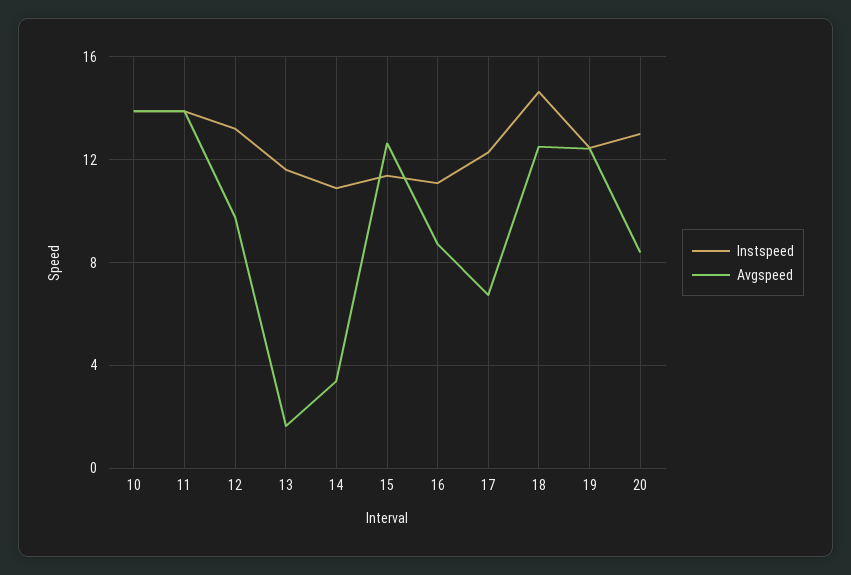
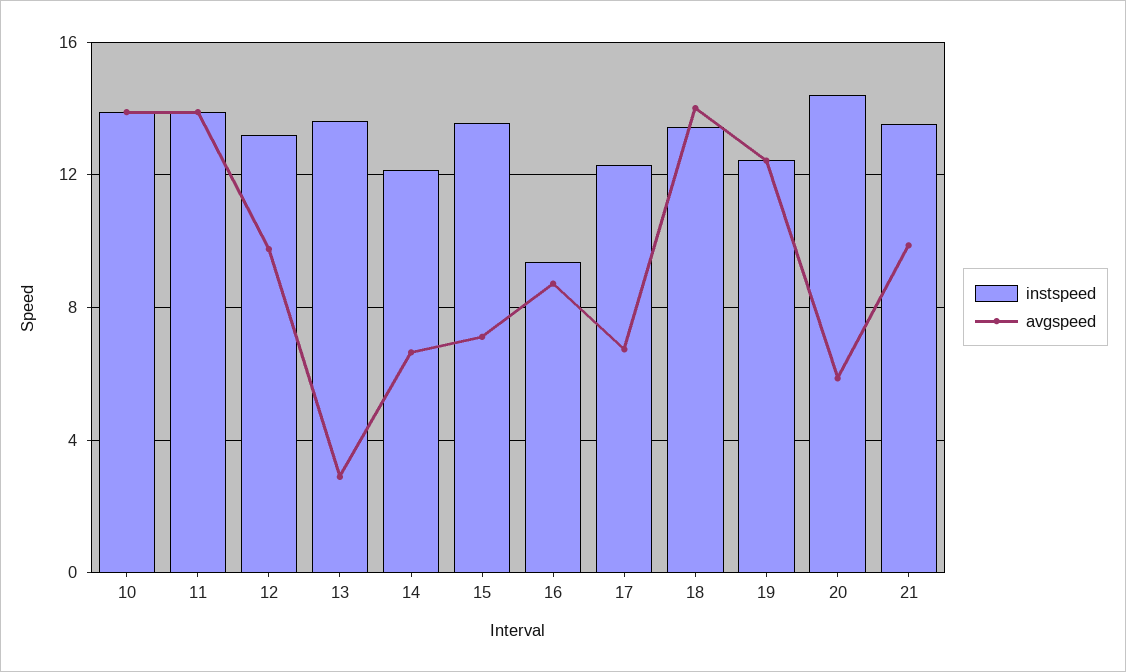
Instspeed, 13: 11.5 -> 13.5
Avgspeed, 13: 1.5 -> 3
Instspeed, 14: 11 -> 12
Avgspeed, 14: 3.5 -> 6.5
Instspeed, 15: 11.5 -> 13.5
Avgspeed, 15: 12.5 -> 7
Instspeed, 16: 11 -> 9.5
Instspeed, 18: 14.5 -> 13.5
Avgspeed, 18: 12.5 -> 14
Instspeed, 20: 13 -> 14.5
Avgspeed, 20: 8.5 -> 6
Instspeed, 21: none -> 13.5
Avgspeed, 21: none -> 10

